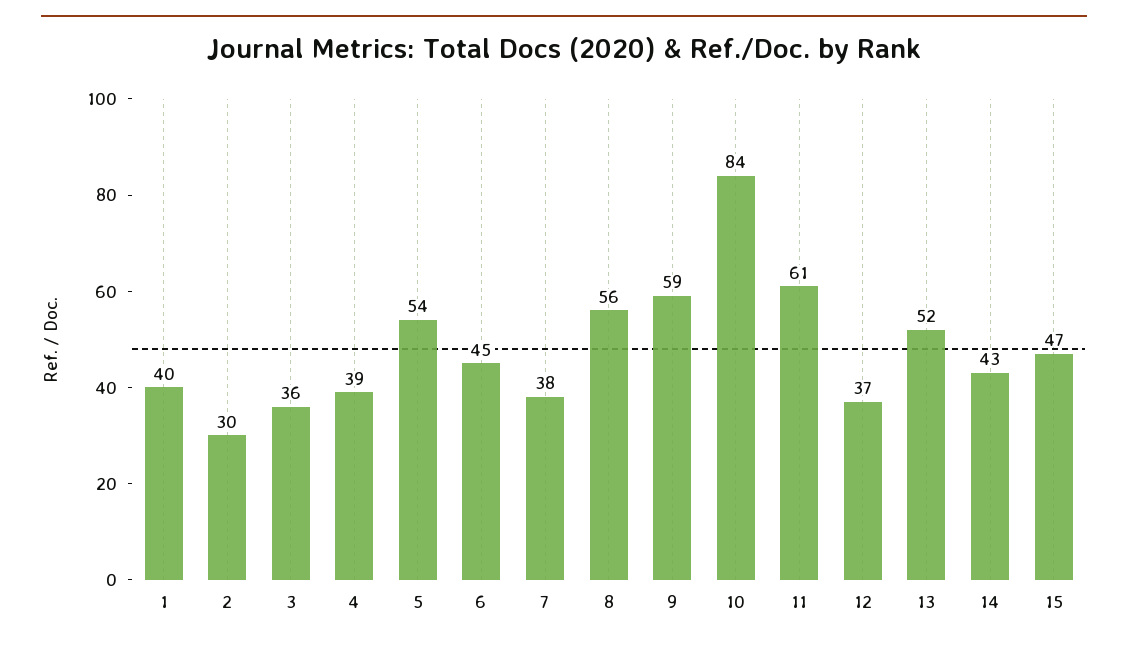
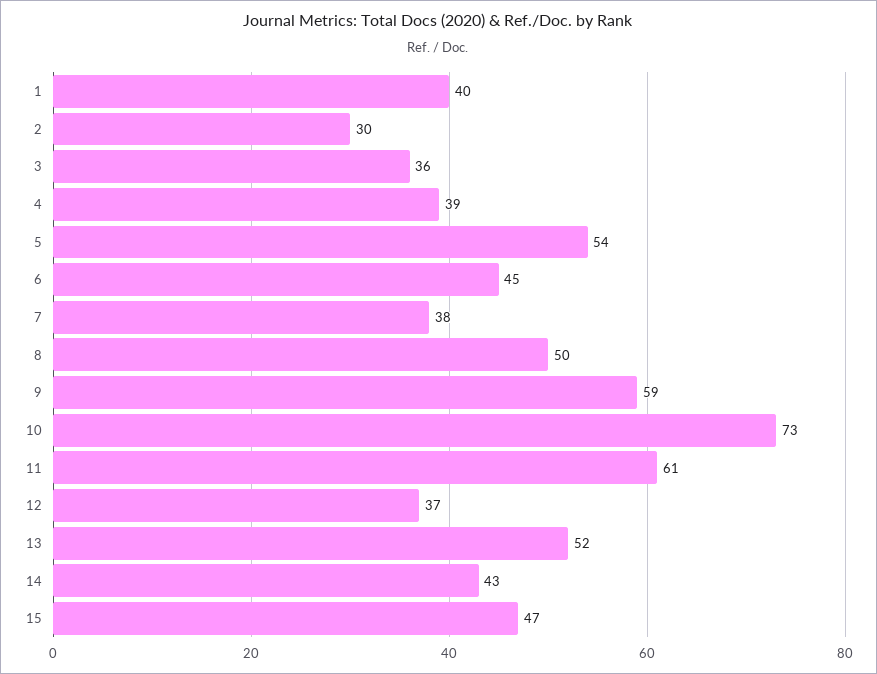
8: 56 -> 50
10: 84 -> 73

